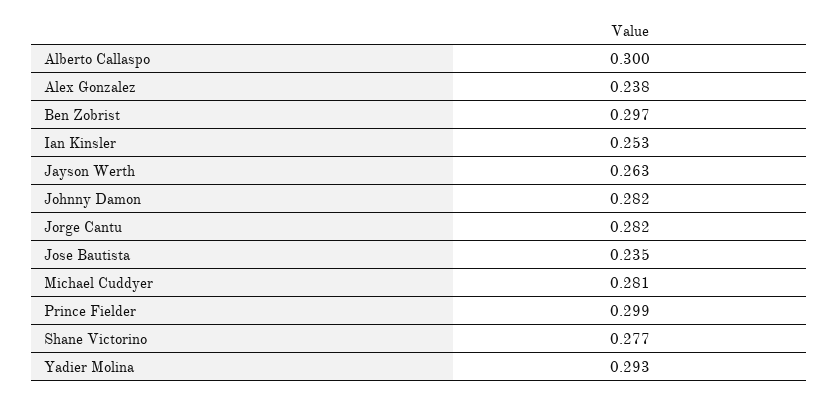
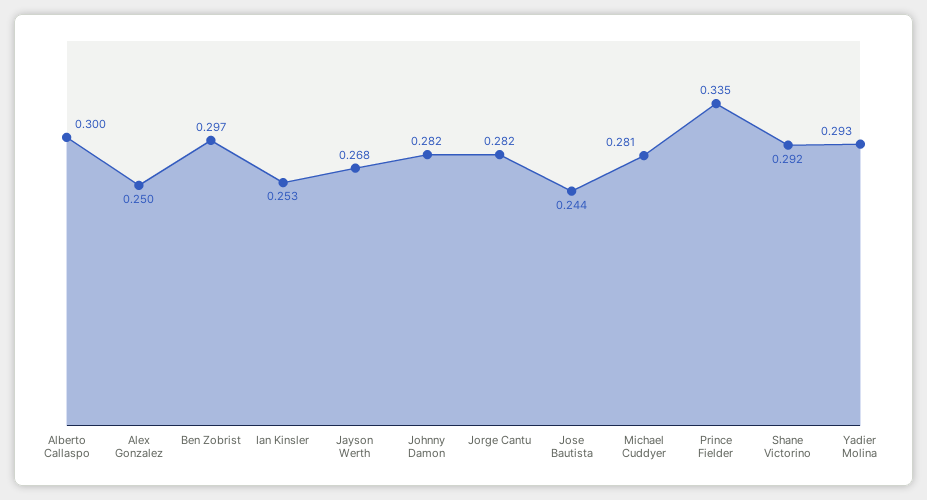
Alex Gonzalez: 0.238 -> 0.25
Jayson Werth: 0.263 -> 0.268
Jose Bautista: 0.235 -> 0.244
Prince Fielder: 0.299 -> 0.335
Shane Victorino: 0.277 -> 0.292

